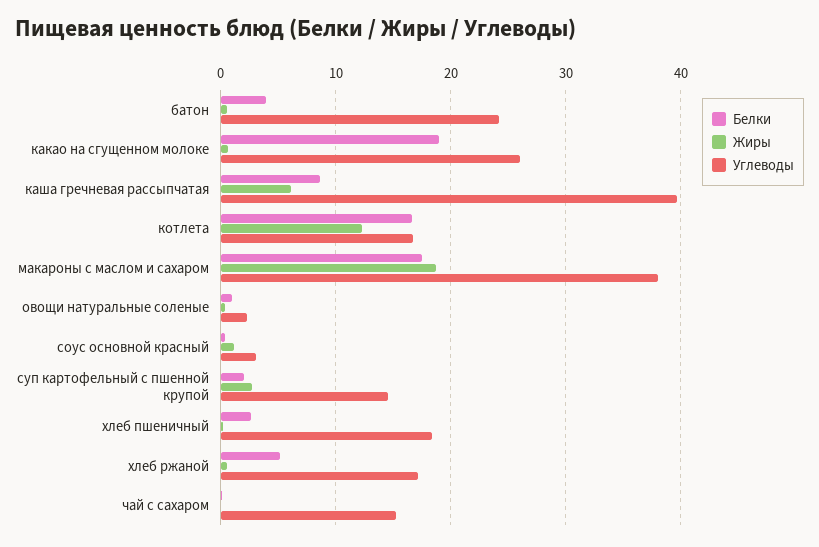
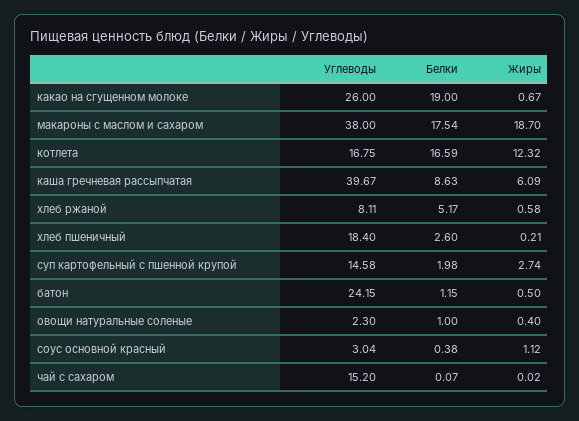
Белки, батон: 4 -> 1.15
Углеводы, хлеб ржаной: 17 -> 8.11

